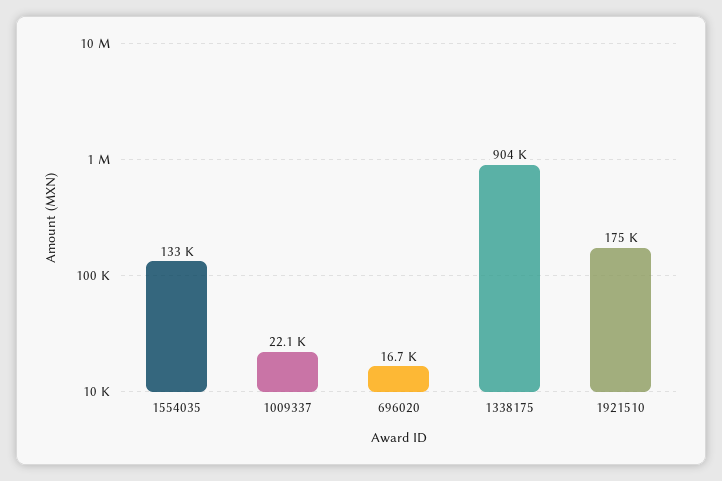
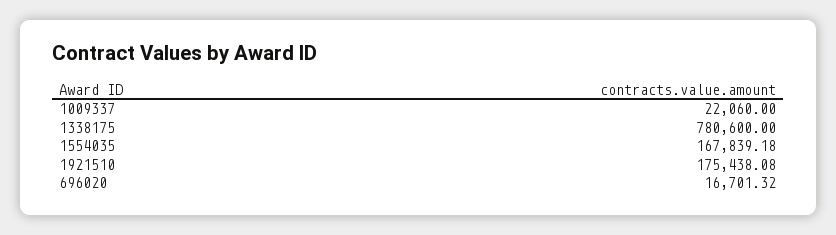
1554035: 133000 -> 167839.18
1338175: 904000 -> 780600

